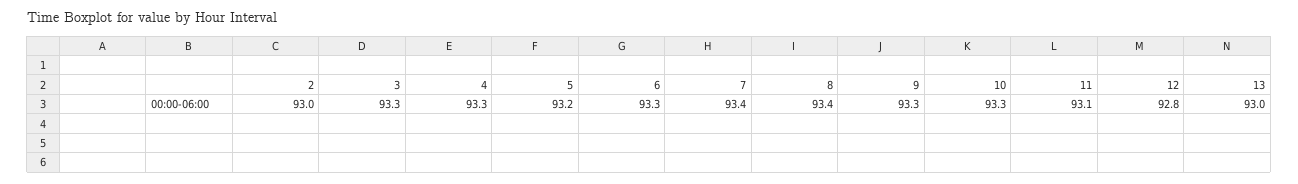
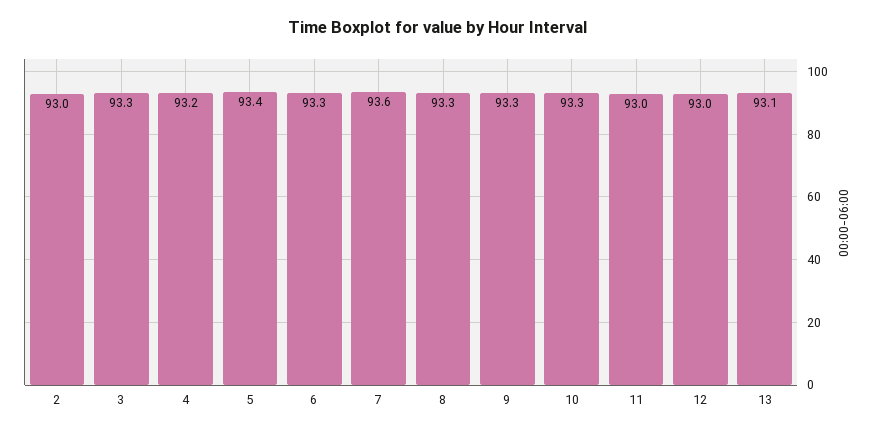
4: 93.3 -> 93.2
5: 93.2 -> 93.4
7: 93.4 -> 93.6
8: 93.4 -> 93.3
11: 93.1 -> 93
12: 92.8 -> 93
13: 93 -> 93.1

